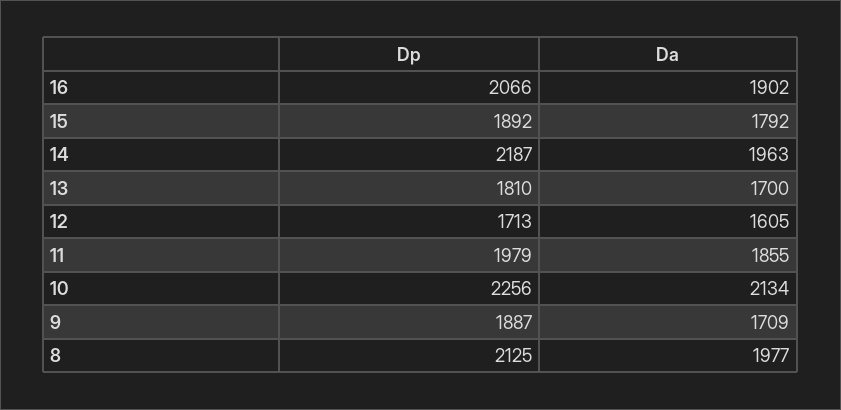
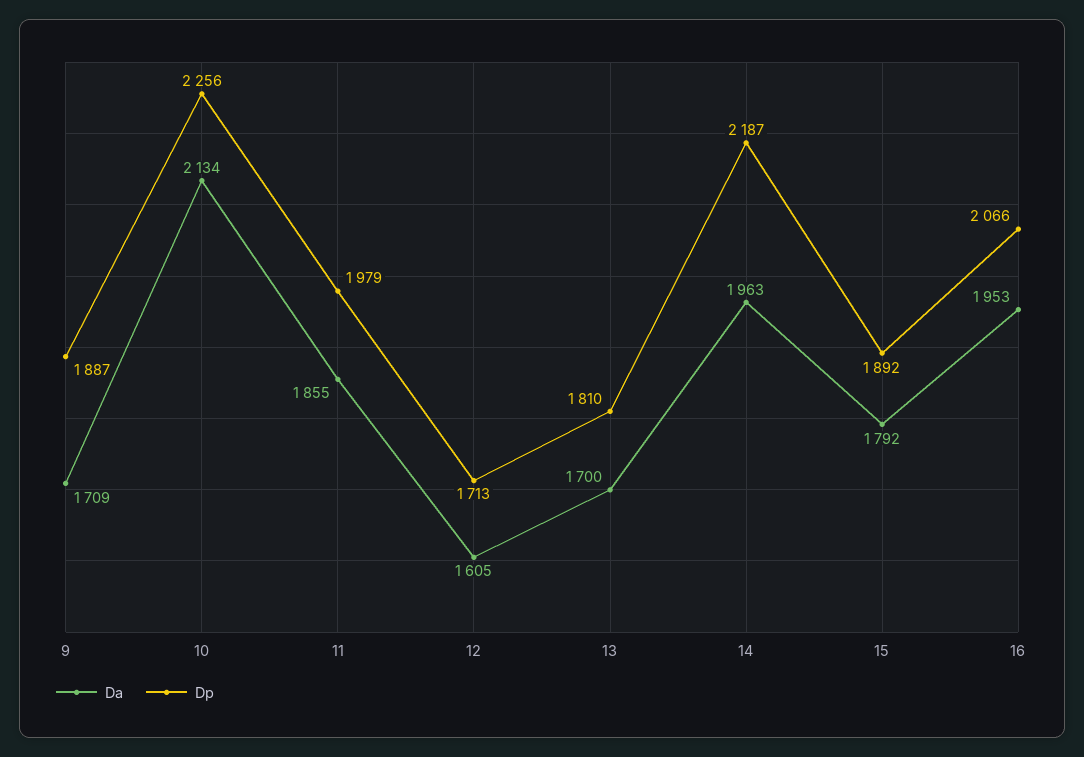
Da, 16: 1902 -> 1953
Dp, 8: 2125 -> none
Da, 8: 1977 -> none

